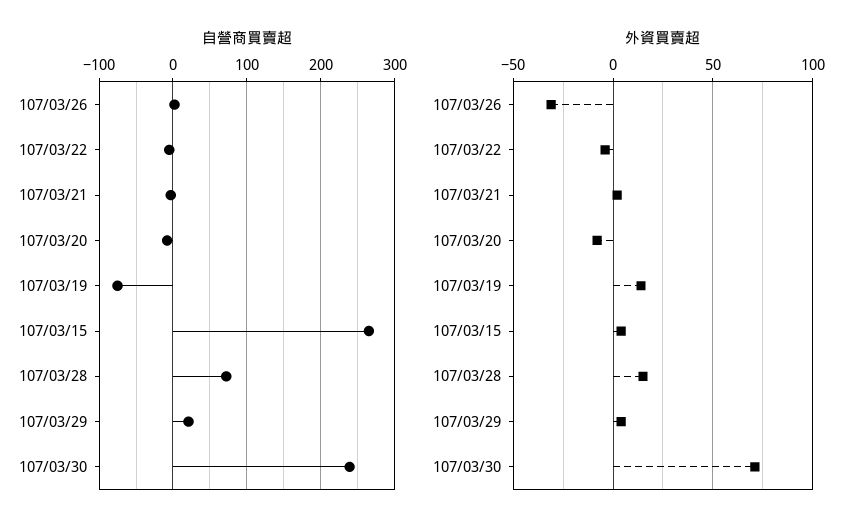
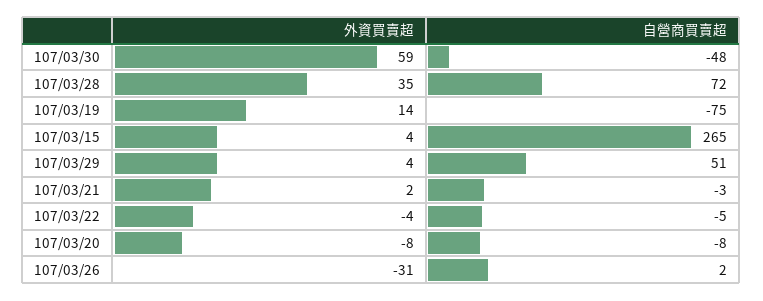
自營商買賣超, 107/03/29: 20 -> 51
自營商買賣超, 107/03/30: 240 -> -48
外資買賣超, 107/03/28: 15 -> 35
外資買賣超, 107/03/30: 70 -> 59

